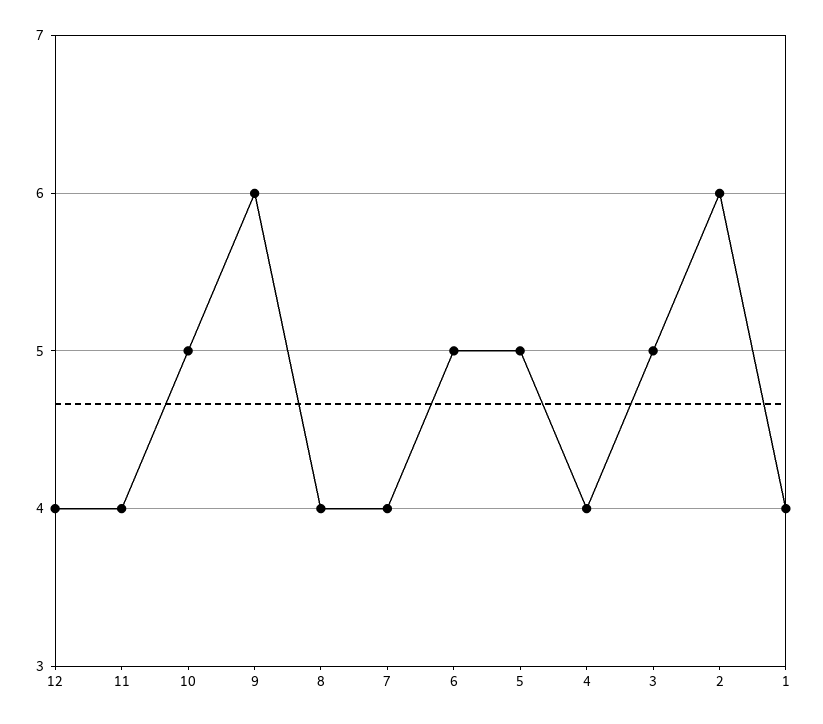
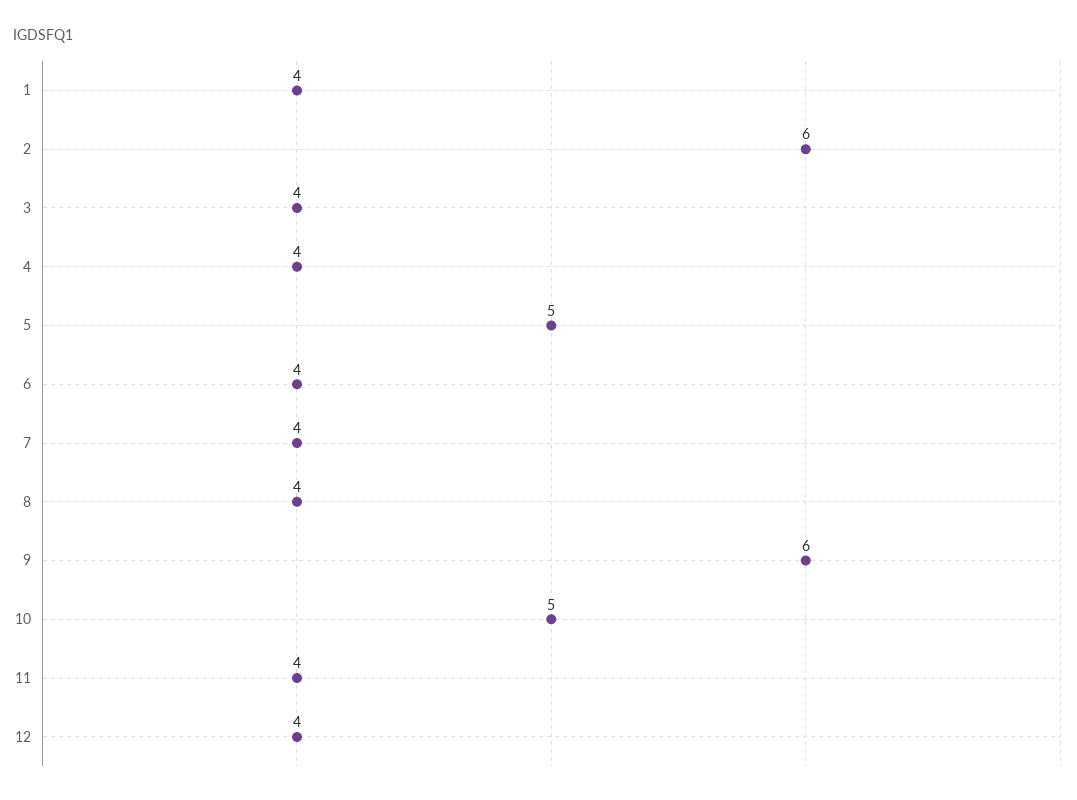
6: 5 -> 4
3: 5 -> 4

